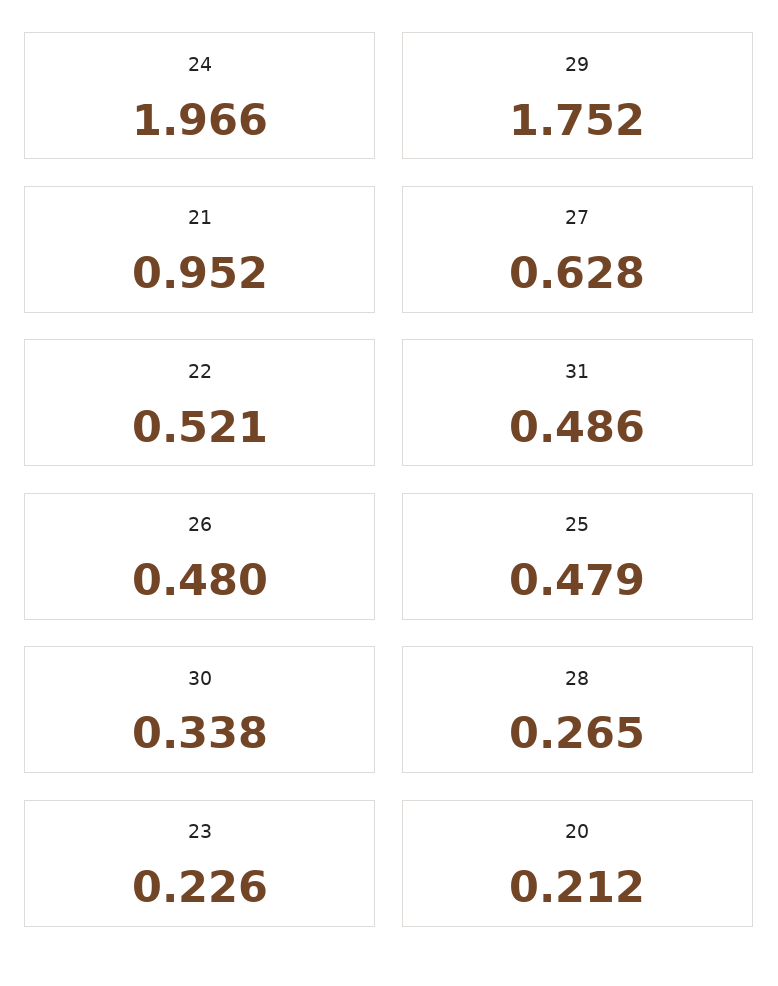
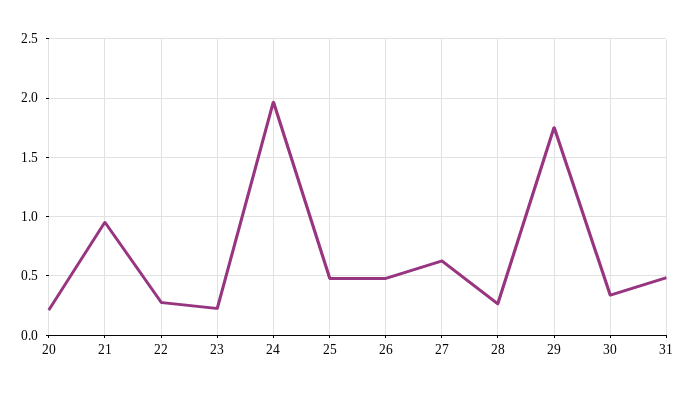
22: 0.521 -> 0.3

